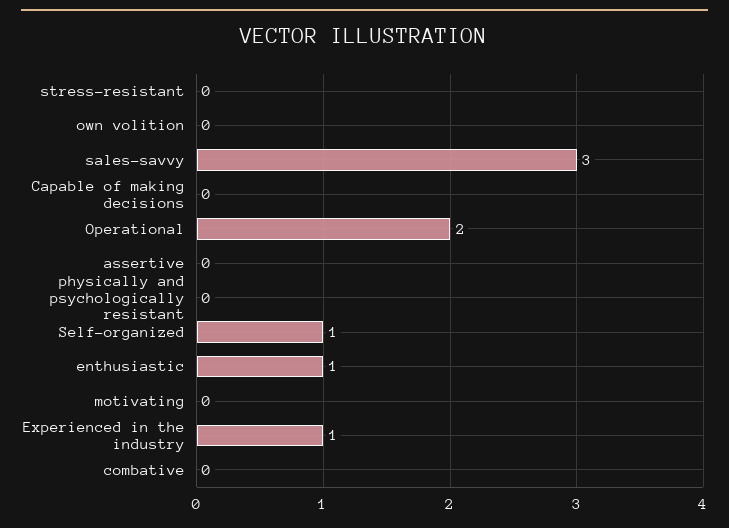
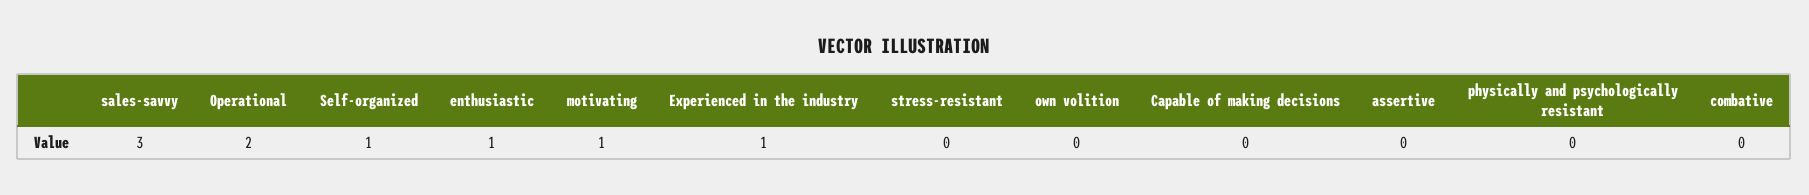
motivating: 0 -> 1

